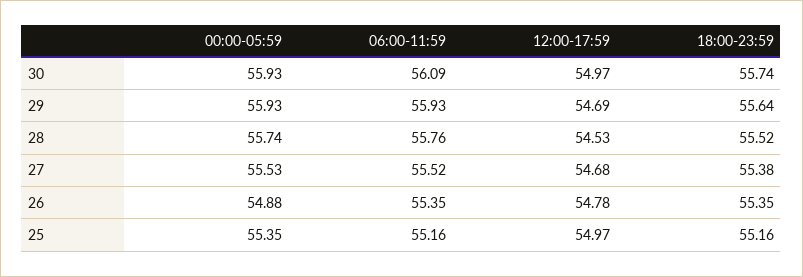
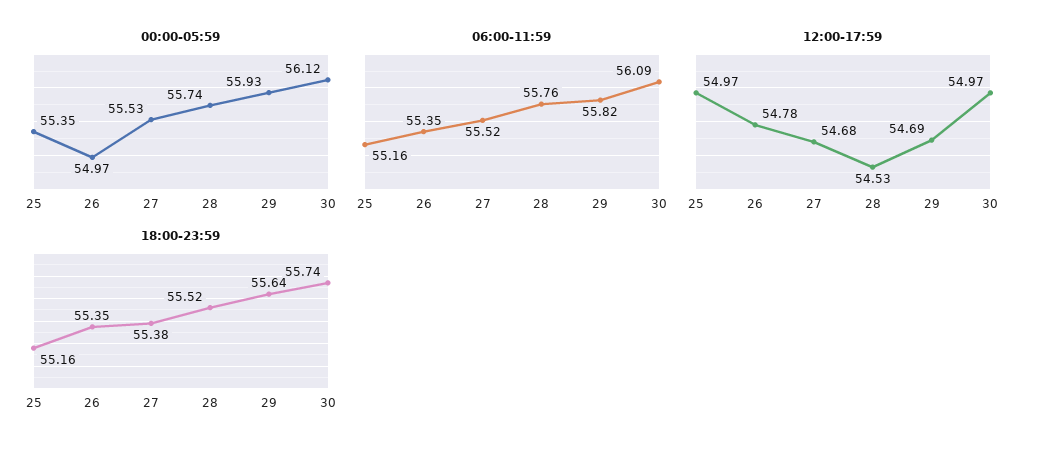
00:00-05:59, 30: 55.93 -> 56.12
06:00-11:59, 29: 55.93 -> 55.82
00:00-05:59, 26: 54.88 -> 54.97

